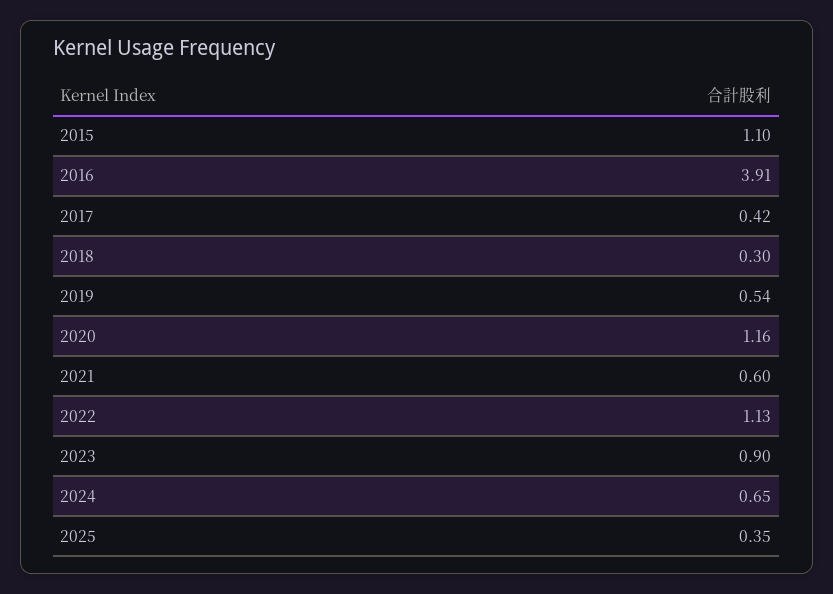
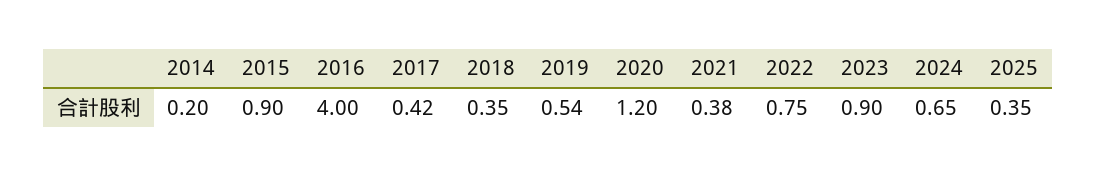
2015: 1.1 -> 0.9
2016: 3.91 -> 4
2018: 0.3 -> 0.35
2020: 1.16 -> 1.2
2021: 0.6 -> 0.38
2022: 1.13 -> 0.75
2014: none -> 0.2

